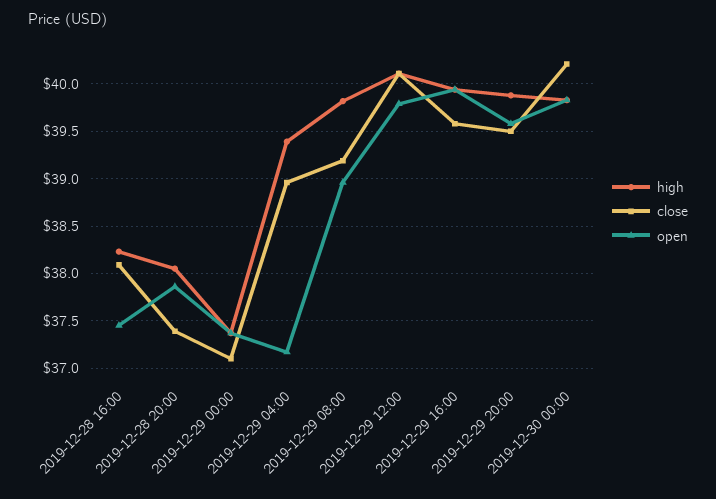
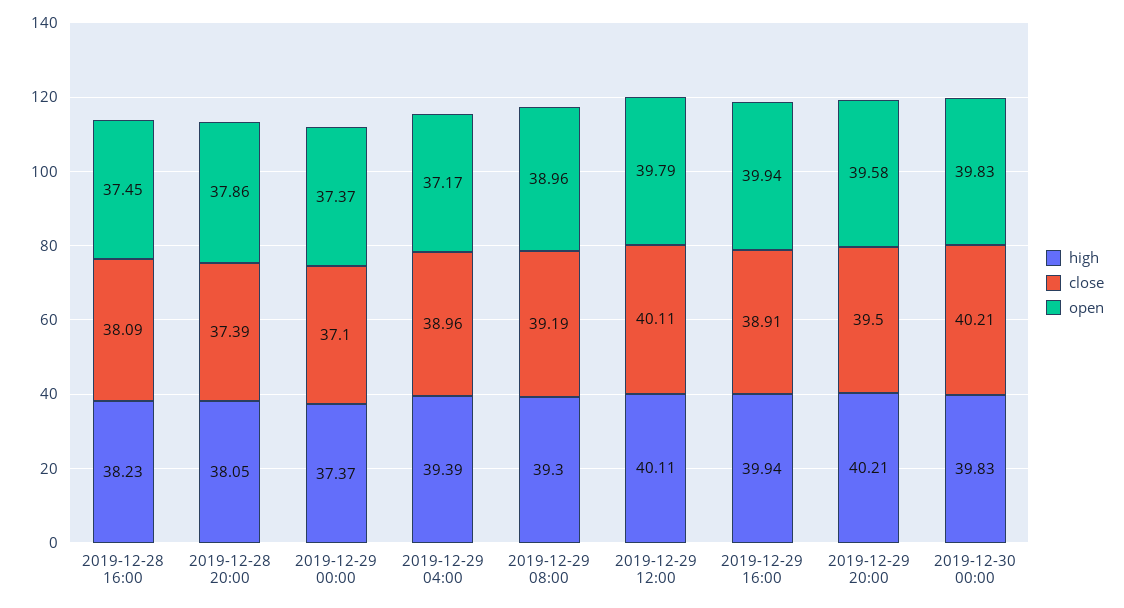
high, 2019-12-29 08:00: 39.8 -> 39.3
close, 2019-12-29 16:00: 39.6 -> 38.91
high, 2019-12-29 20:00: 39.9 -> 40.21

